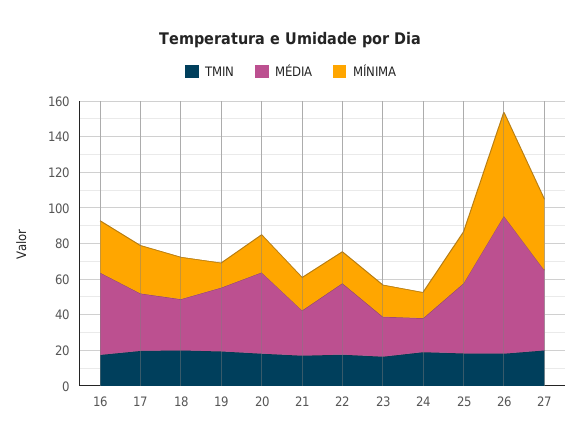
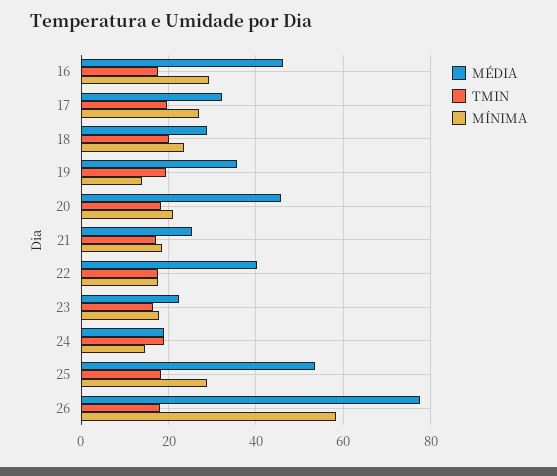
MÉDIA, 25: 40 -> 54
TMIN, 27: 20 -> none
MÉDIA, 27: 45 -> none
MÍNIMA, 27: 40 -> none

